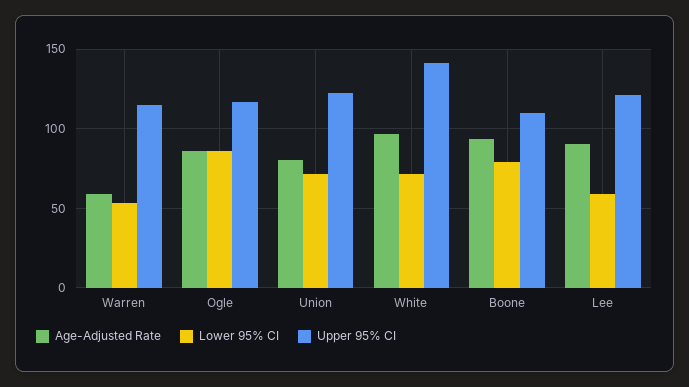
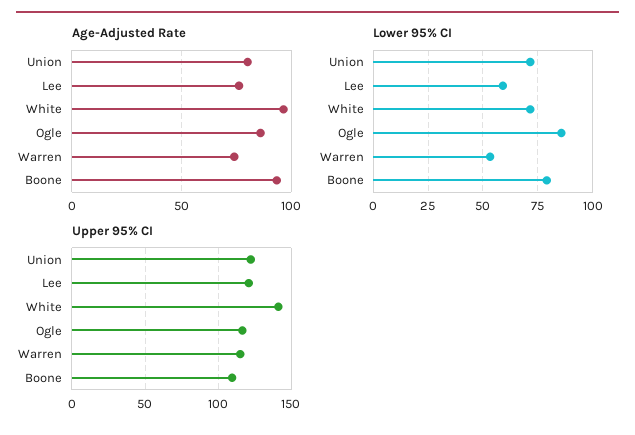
Age-Adjusted Rate, Warren: 60 -> 75
Age-Adjusted Rate, Lee: 90 -> 75

